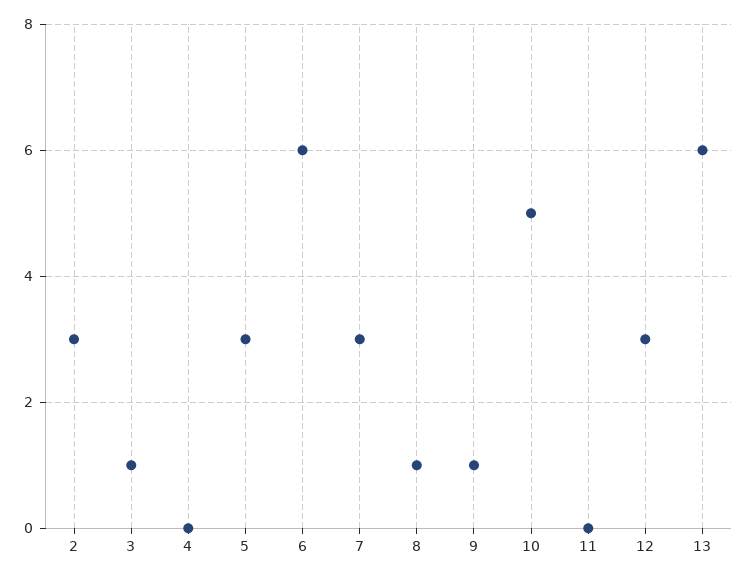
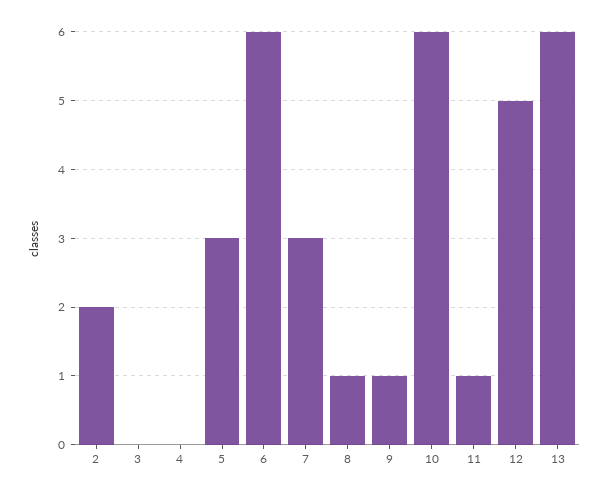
2: 3 -> 2
3: 1 -> 0
10: 5 -> 6
11: 0 -> 1
12: 3 -> 5

